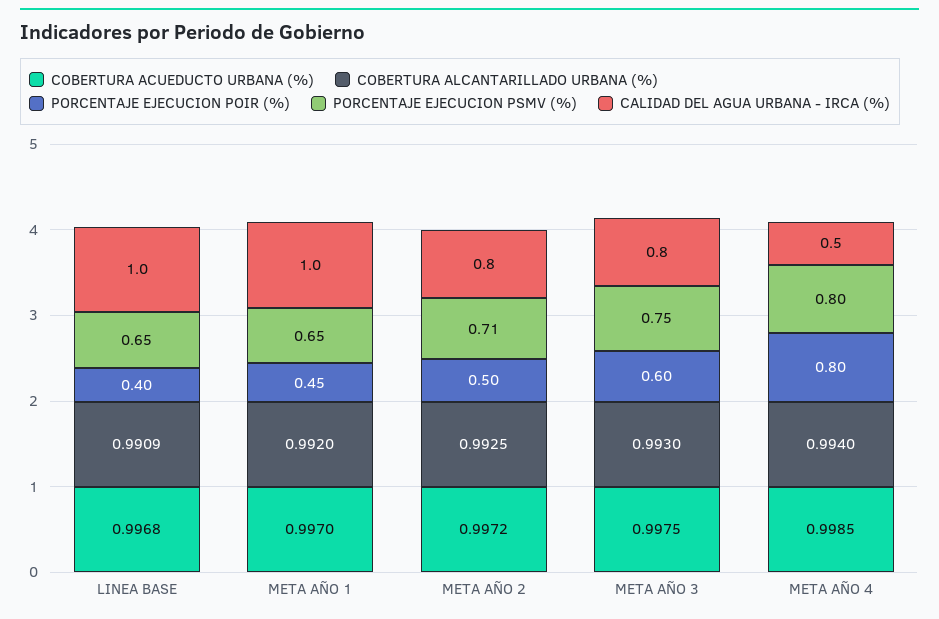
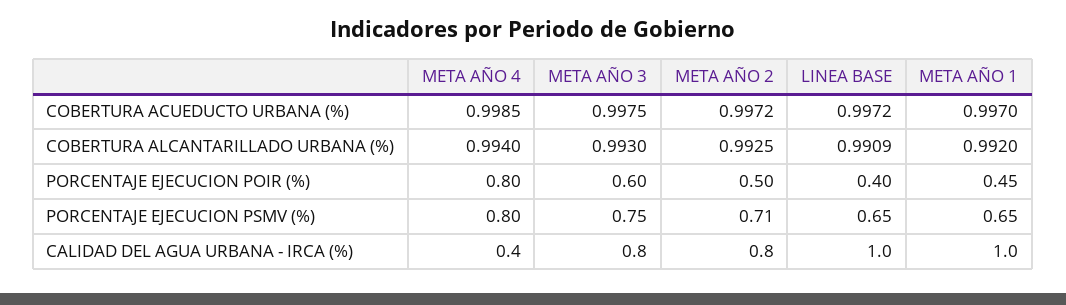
COBERTURA ACUEDUCTO URBANA (%), LINEA BASE: 0.9968 -> 0.9972
CALIDAD DEL AGUA URBANA - IRCA (%), META AÑO 4: 0.5 -> 0.4

